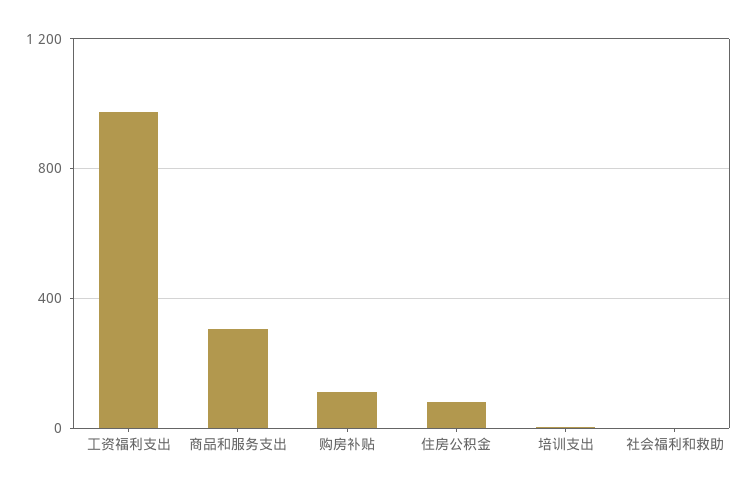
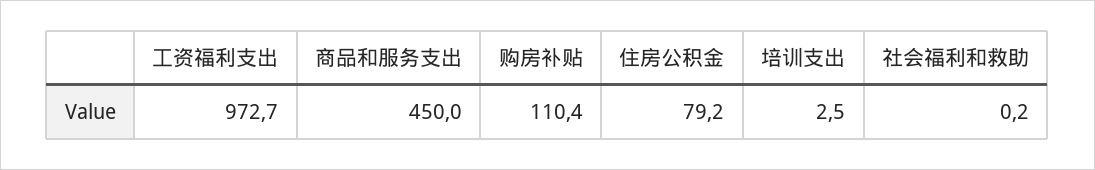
商品和服务支出: 300 -> 450

